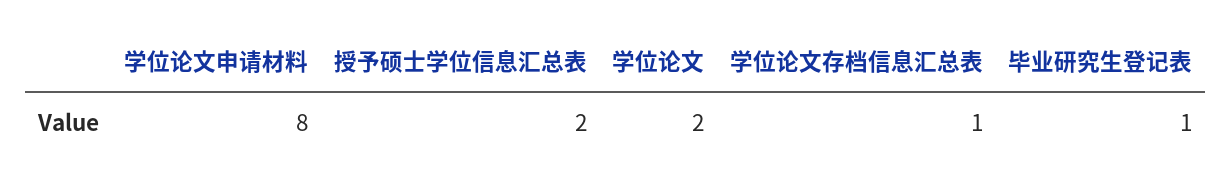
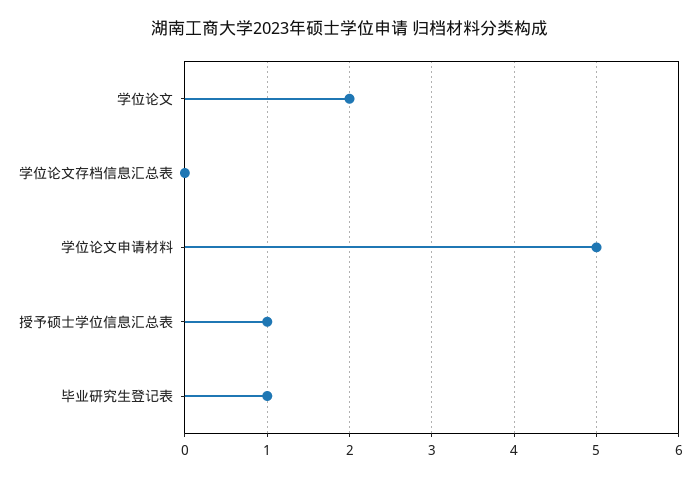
学位论文申请材料: 8 -> 5
授予硕士学位信息汇总表: 2 -> 1
学位论文存档信息汇总表: 1 -> 0

